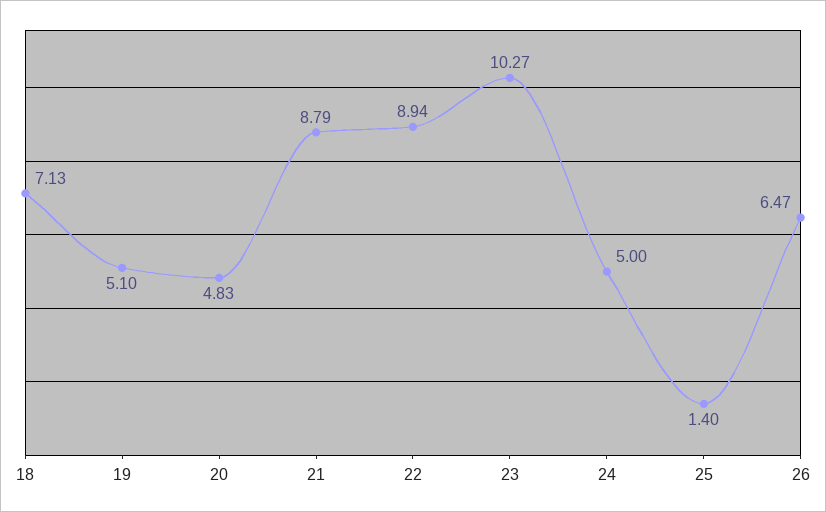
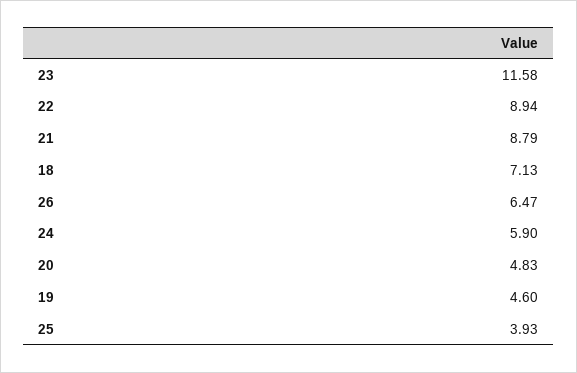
19: 5.1 -> 4.6
23: 10.27 -> 11.58
24: 5 -> 5.9
25: 1.4 -> 3.93

